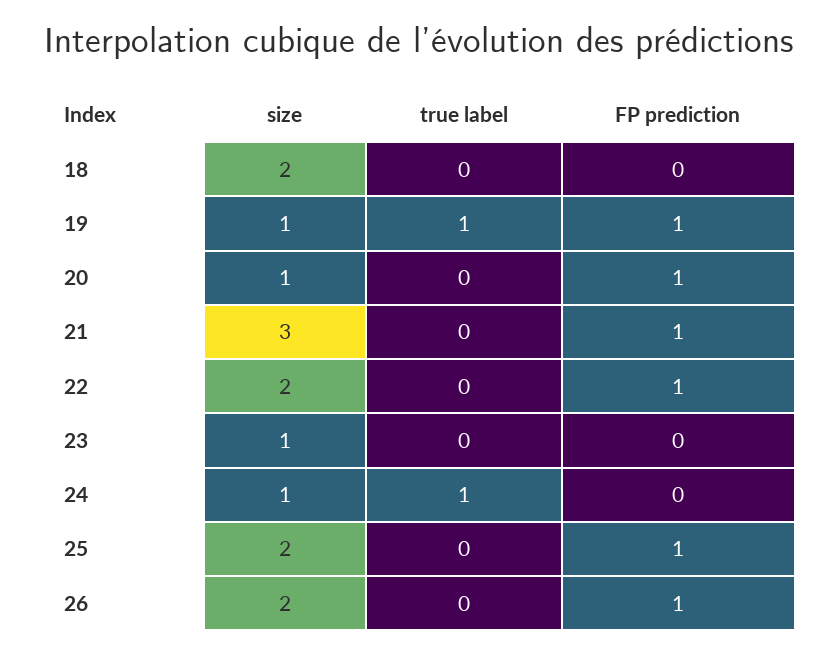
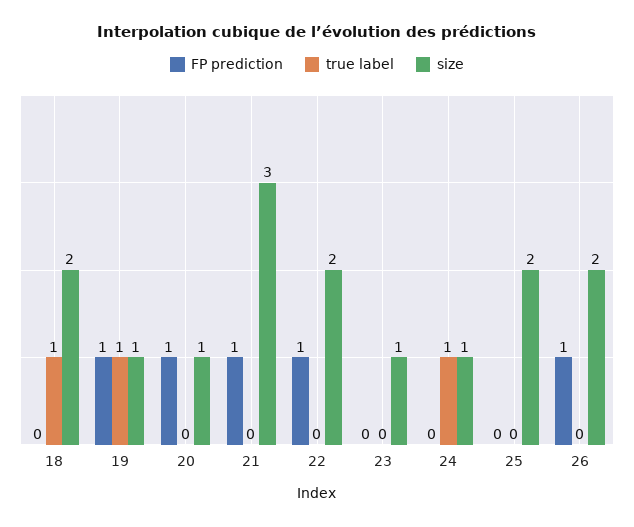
true label, 18: 0 -> 1
FP prediction, 25: 1 -> 0

